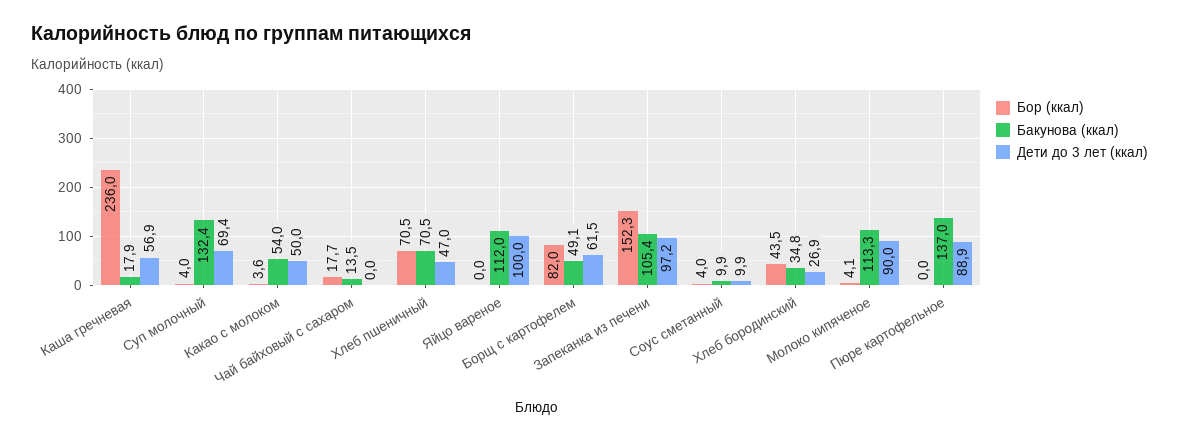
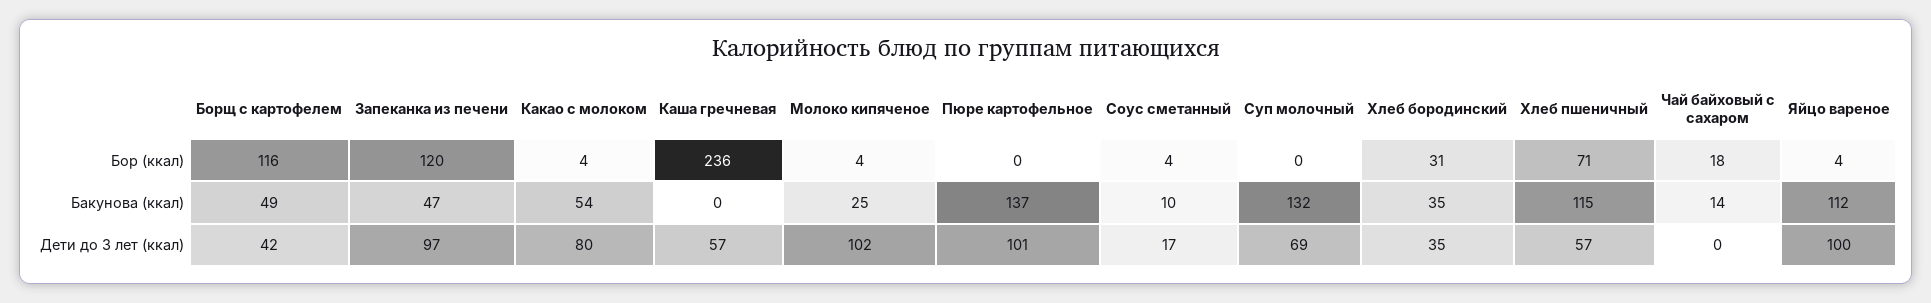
Бакунова (ккал), Каша гречневая: 17.9 -> 0
Бор (ккал), Суп молочный: 4 -> 0
Дети до 3 лет (ккал), Какао с молоком: 50 -> 80
Бакунова (ккал), Хлеб пшеничный: 70.5 -> 115
Дети до 3 лет (ккал), Хлеб пшеничный: 47 -> 57
Бор (ккал), Яйцо вареное: 0 -> 4
Бор (ккал), Борщ с картофелем: 82 -> 116
Дети до 3 лет (ккал), Борщ с картофелем: 61.5 -> 42
Бор (ккал), Запеканка из печени: 152.3 -> 120
Бакунова (ккал), Запеканка из печени: 105.4 -> 47
Дети до 3 лет (ккал), Соус сметанный: 9.9 -> 17
Бор (ккал), Хлеб бородинский: 43.5 -> 31
Дети до 3 лет (ккал), Хлеб бородинский: 26.9 -> 35
Бакунова (ккал), Молоко кипяченое: 113.3 -> 25
Дети до 3 лет (ккал), Молоко кипяченое: 90 -> 102
Дети до 3 лет (ккал), Пюре картофельное: 88.9 -> 101

